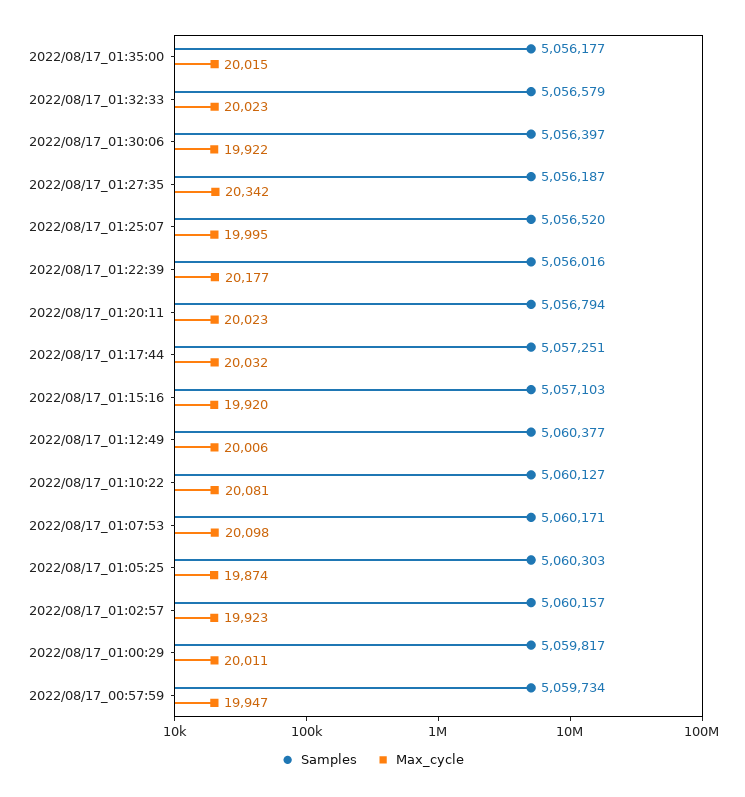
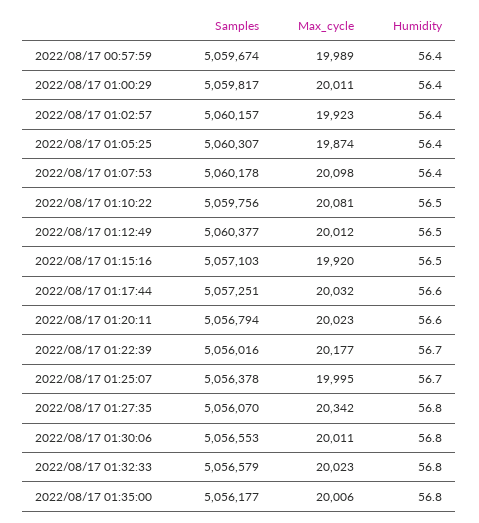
Max_cycle, 2022/08/17_01:35:00: 20015 -> 20006
Samples, 2022/08/17_01:30:06: 5056397 -> 5056553
Max_cycle, 2022/08/17_01:30:06: 19922 -> 20011
Samples, 2022/08/17_01:27:35: 5056187 -> 5056070
Samples, 2022/08/17_01:25:07: 5056520 -> 5056378
Max_cycle, 2022/08/17_01:12:49: 20006 -> 20012
Samples, 2022/08/17_01:10:22: 5060127 -> 5059756
Samples, 2022/08/17_01:07:53: 5060171 -> 5060178
Samples, 2022/08/17_01:05:25: 5060303 -> 5060307
Samples, 2022/08/17_00:57:59: 5059734 -> 5059674
Max_cycle, 2022/08/17_00:57:59: 19947 -> 19989
Humidity, 2022/08/17_00:57:59: none -> 56.4
Humidity, 2022/08/17_01:00:29: none -> 56.4
Humidity, 2022/08/17_01:02:57: none -> 56.4
Humidity, 2022/08/17_01:05:25: none -> 56.4
Humidity, 2022/08/17_01:07:53: none -> 56.4
Humidity, 2022/08/17_01:10:22: none -> 56.5
Humidity, 2022/08/17_01:12:49: none -> 56.5
Humidity, 2022/08/17_01:15:16: none -> 56.5
Humidity, 2022/08/17_01:17:44: none -> 56.6
Humidity, 2022/08/17_01:20:11: none -> 56.6
Humidity, 2022/08/17_01:22:39: none -> 56.7
Humidity, 2022/08/17_01:25:07: none -> 56.7
Humidity, 2022/08/17_01:27:35: none -> 56.8
Humidity, 2022/08/17_01:30:06: none -> 56.8
Humidity, 2022/08/17_01:32:33: none -> 56.8
Humidity, 2022/08/17_01:35:00: none -> 56.8

